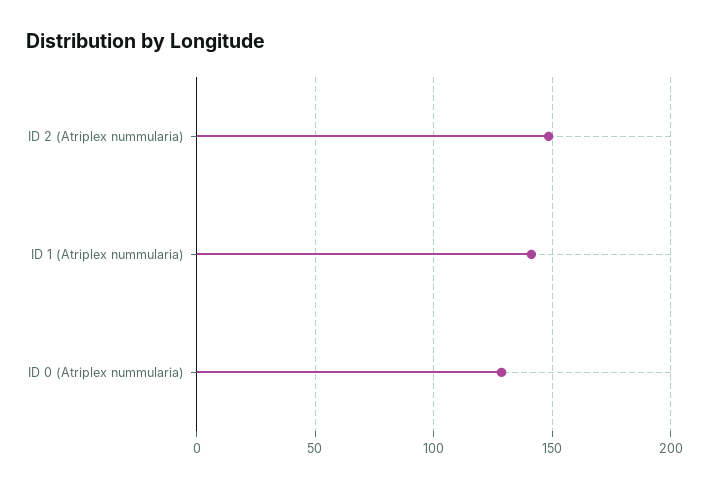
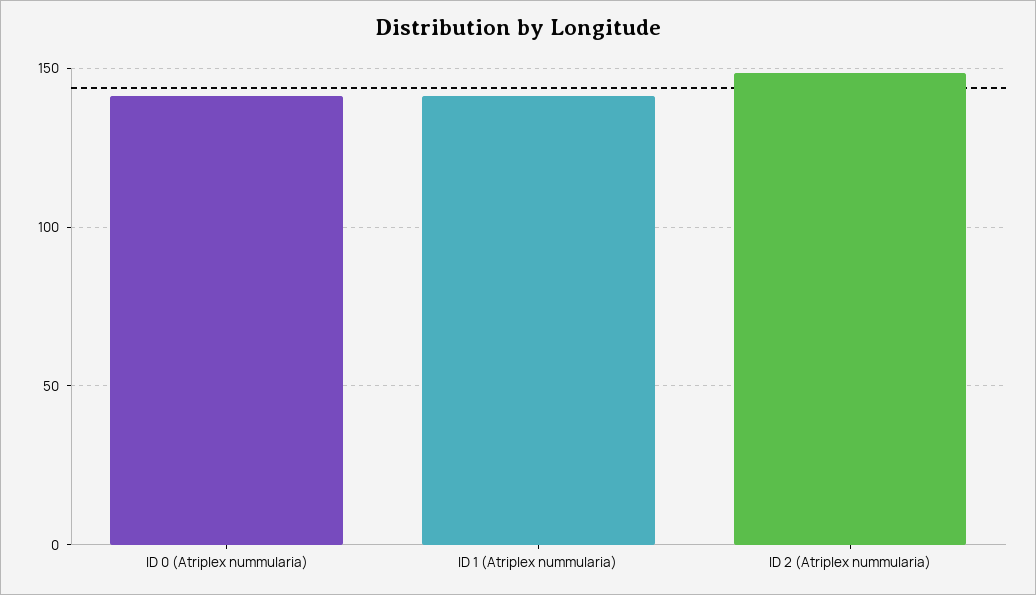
ID 0 (Atriplex nummularia): 130 -> 140

